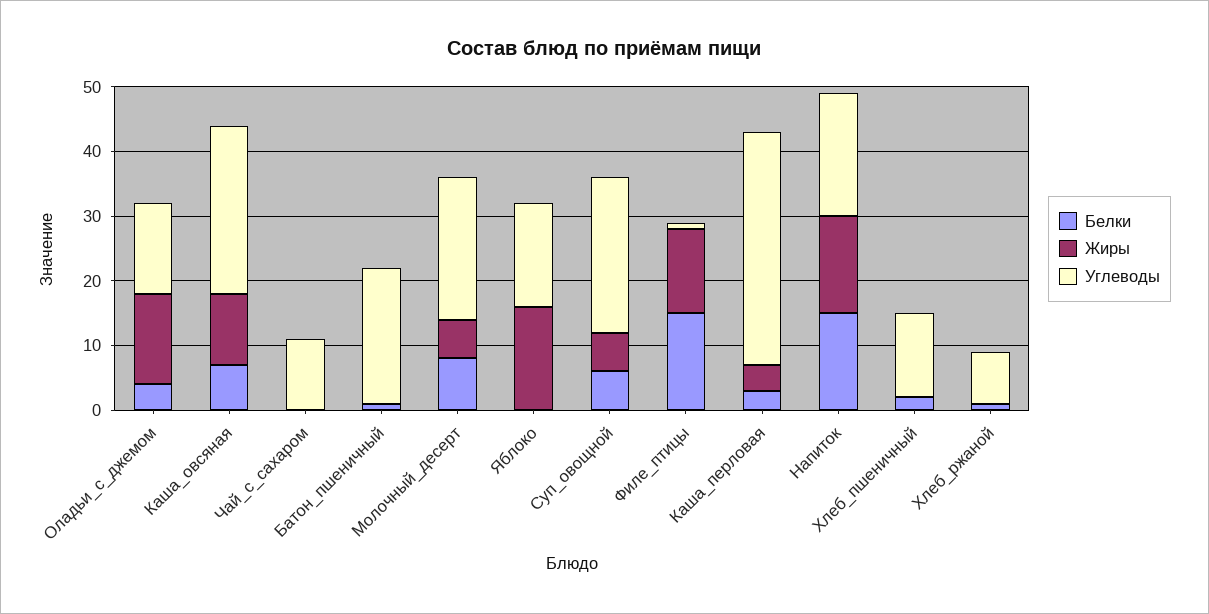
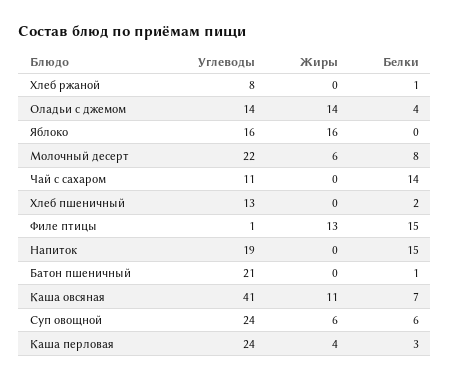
Углеводы, Каша_овсяная: 25 -> 41
Белки, Чай_с_сахаром: 0 -> 14
Углеводы, Каша_перловая: 35 -> 24
Жиры, Напиток: 15 -> 0

